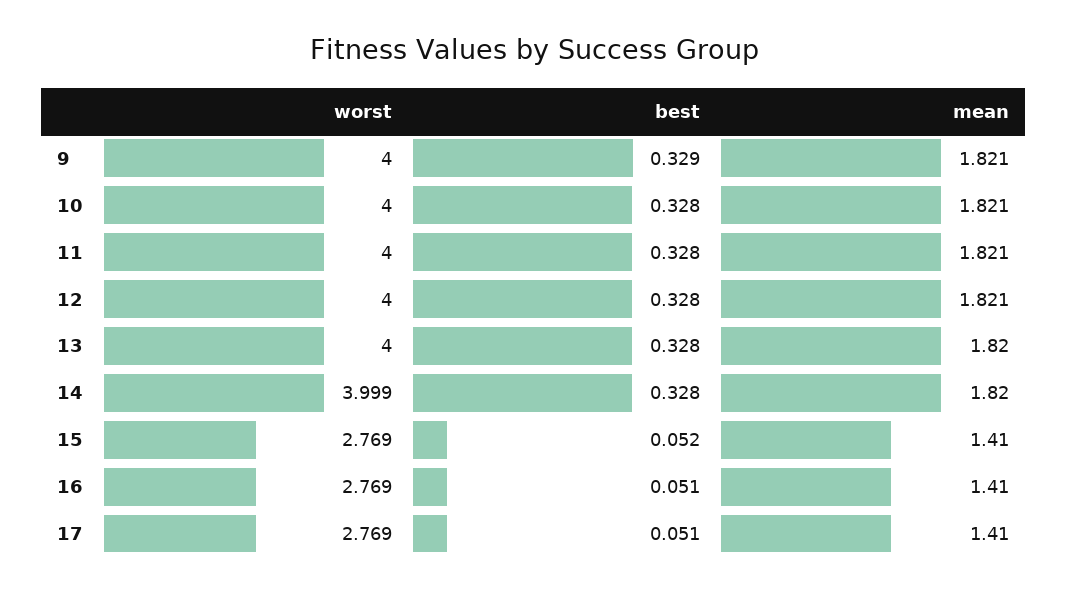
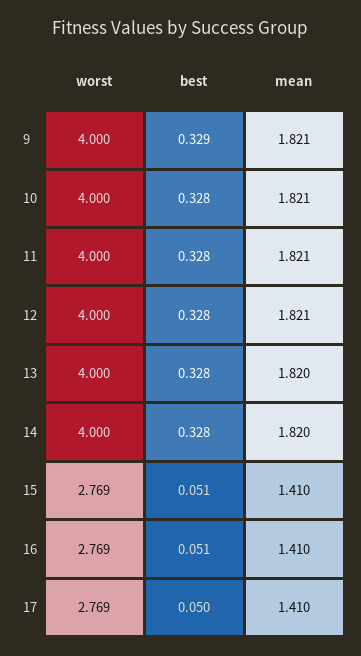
worst, 14: 3.999 -> 4
best, 15: 0.052 -> 0.051
best, 17: 0.051 -> 0.05

